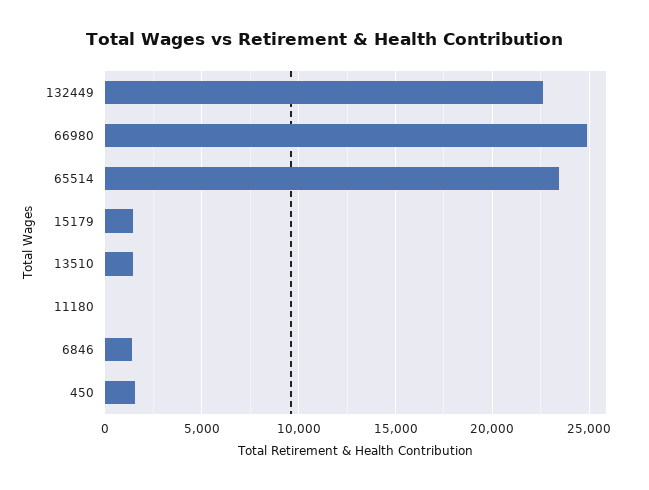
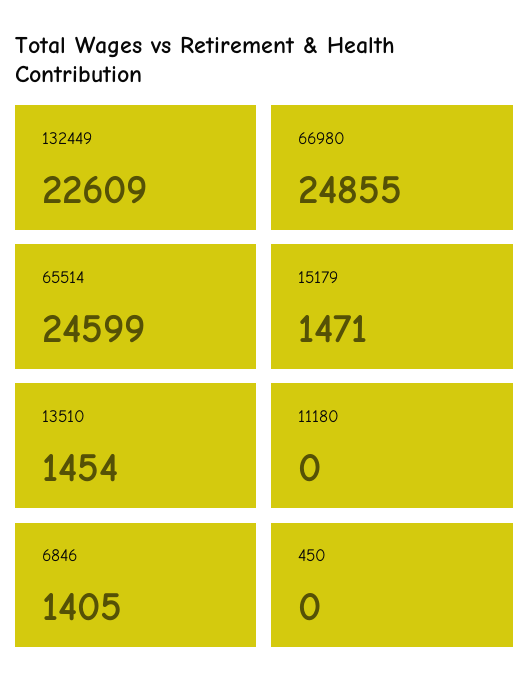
65514: 23500 -> 24599
450: 1500 -> 0

